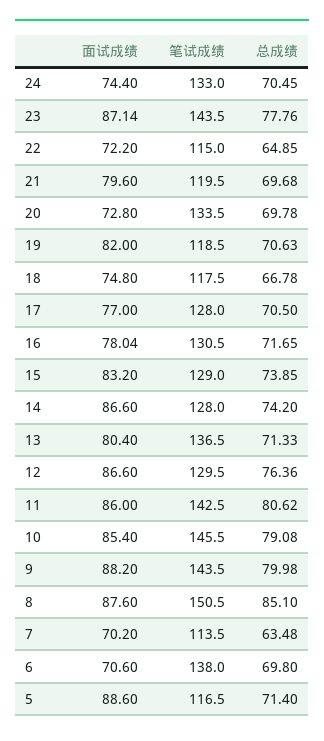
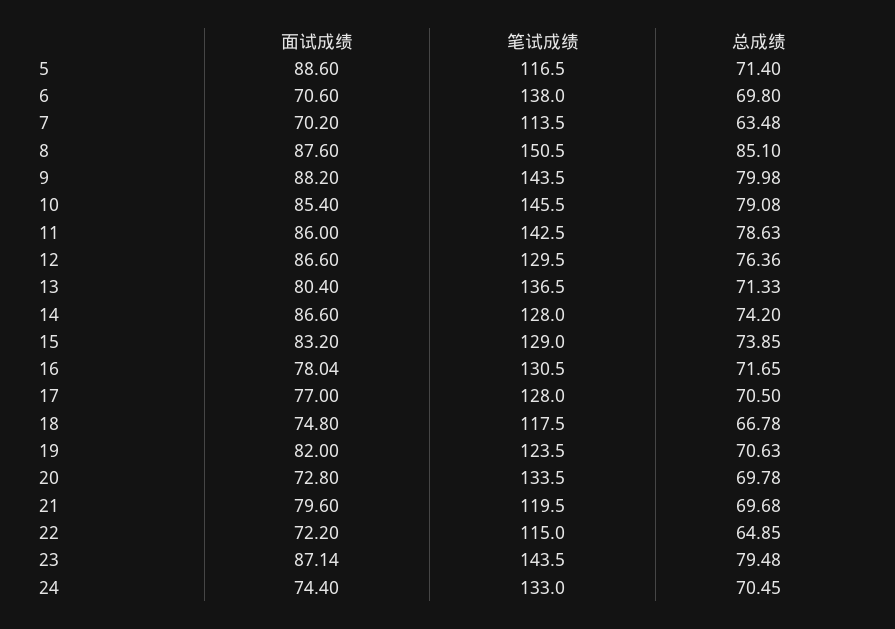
总成绩, 23: 77.76 -> 79.48
笔试成绩, 19: 118.5 -> 123.5
总成绩, 11: 80.62 -> 78.63

